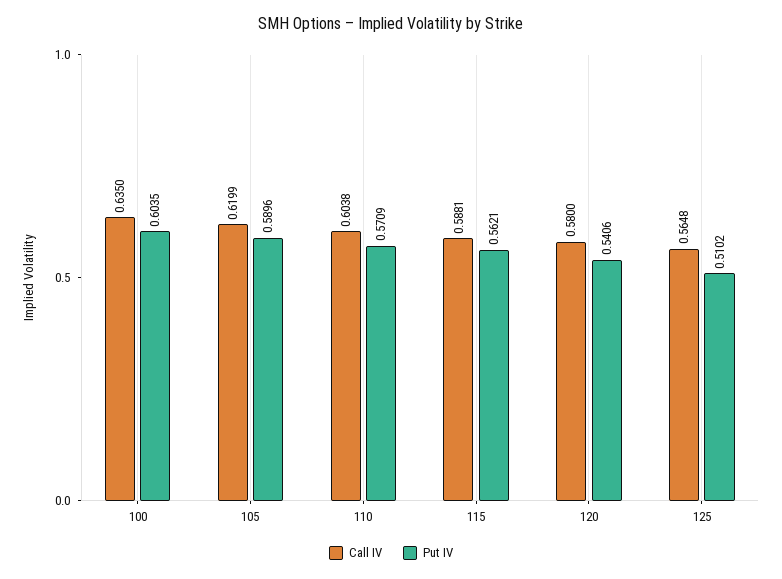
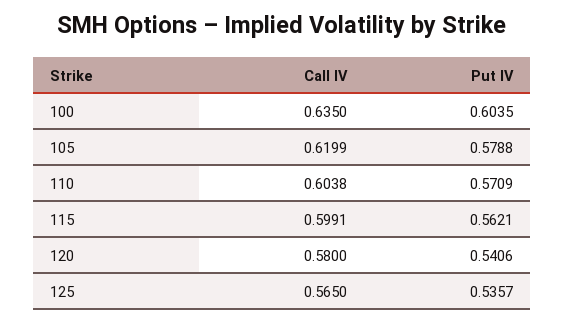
Put IV, 105: 0.5896 -> 0.5788
Call IV, 115: 0.5881 -> 0.5991
Call IV, 125: 0.5648 -> 0.565
Put IV, 125: 0.5102 -> 0.5357

